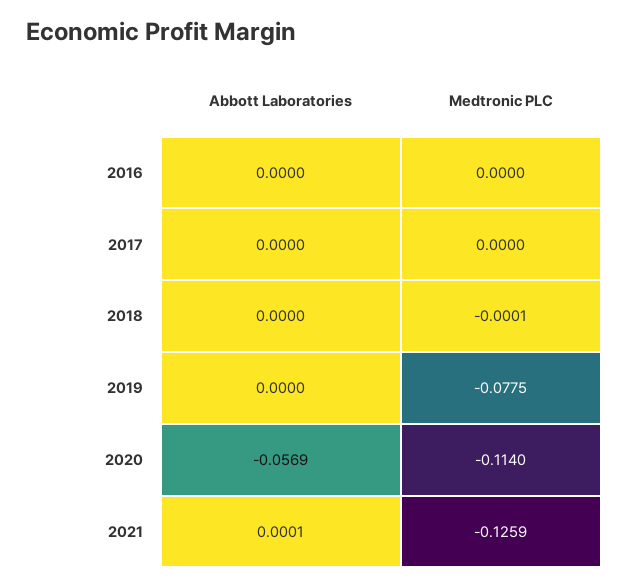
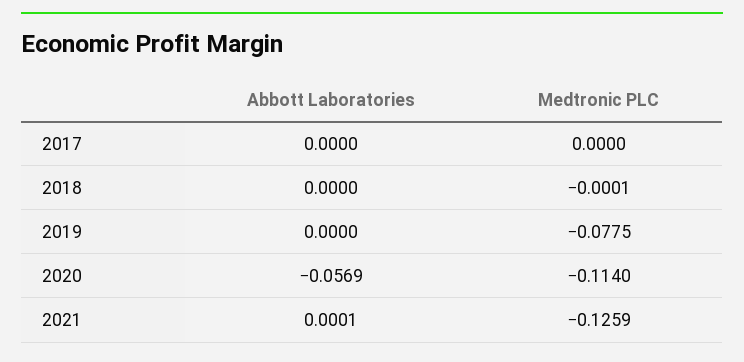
Abbott Laboratories, 2016: 0 -> none
Medtronic PLC, 2016: 0 -> none

